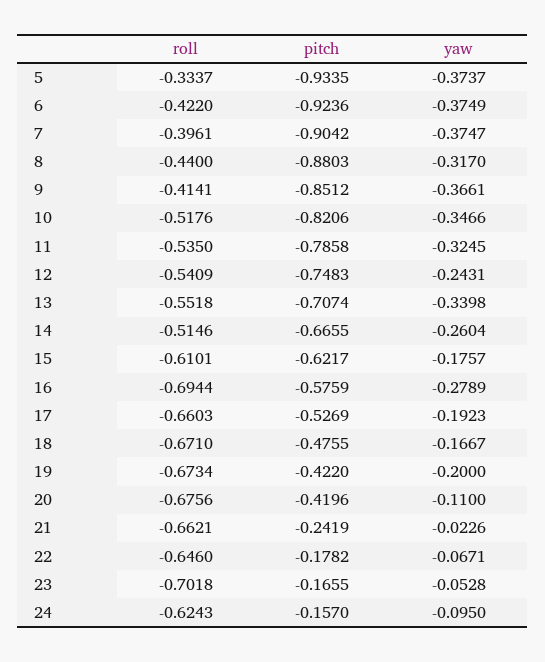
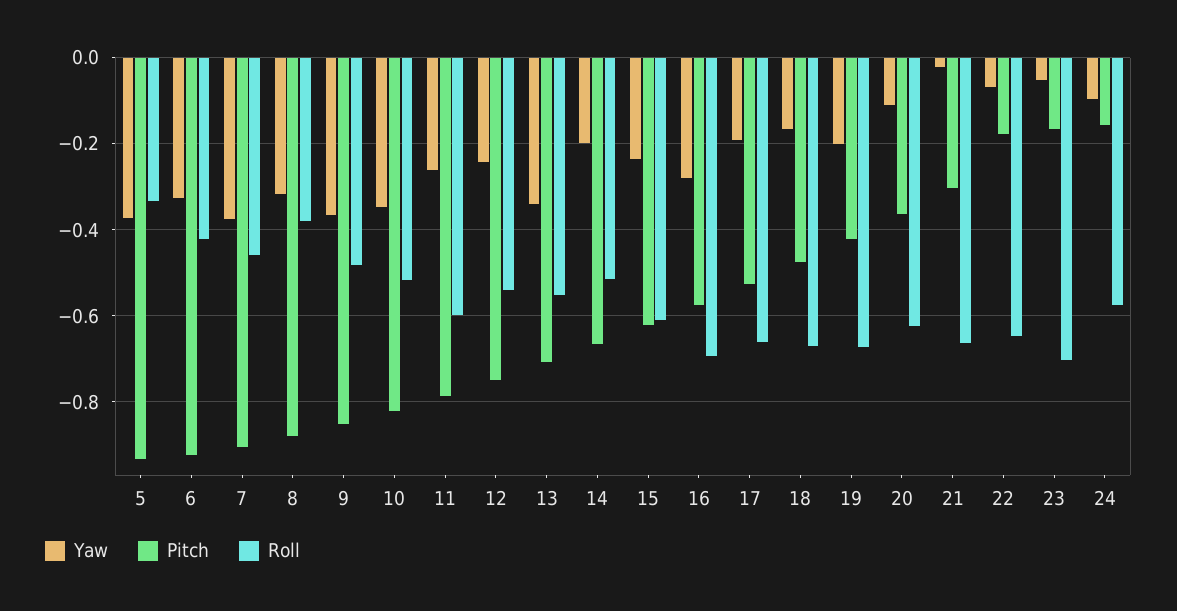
yaw, 6: -0.3749 -> -0.32
roll, 7: -0.3961 -> -0.46
roll, 8: -0.44 -> -0.38
roll, 9: -0.4141 -> -0.48
roll, 11: -0.535 -> -0.6
yaw, 11: -0.3245 -> -0.26
yaw, 14: -0.2604 -> -0.2
yaw, 15: -0.1757 -> -0.24
roll, 20: -0.6756 -> -0.62
pitch, 20: -0.4196 -> -0.36
pitch, 21: -0.2419 -> -0.3
roll, 24: -0.6243 -> -0.58

